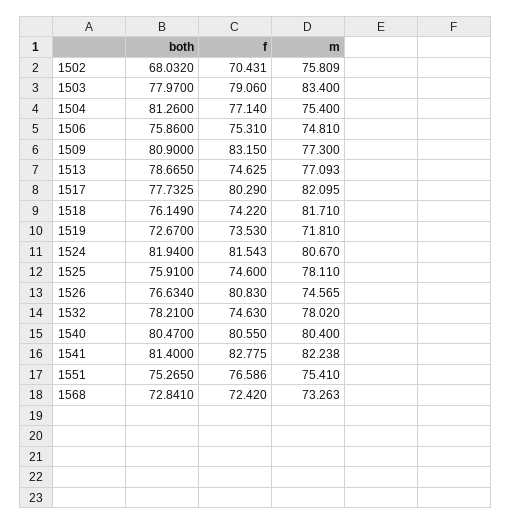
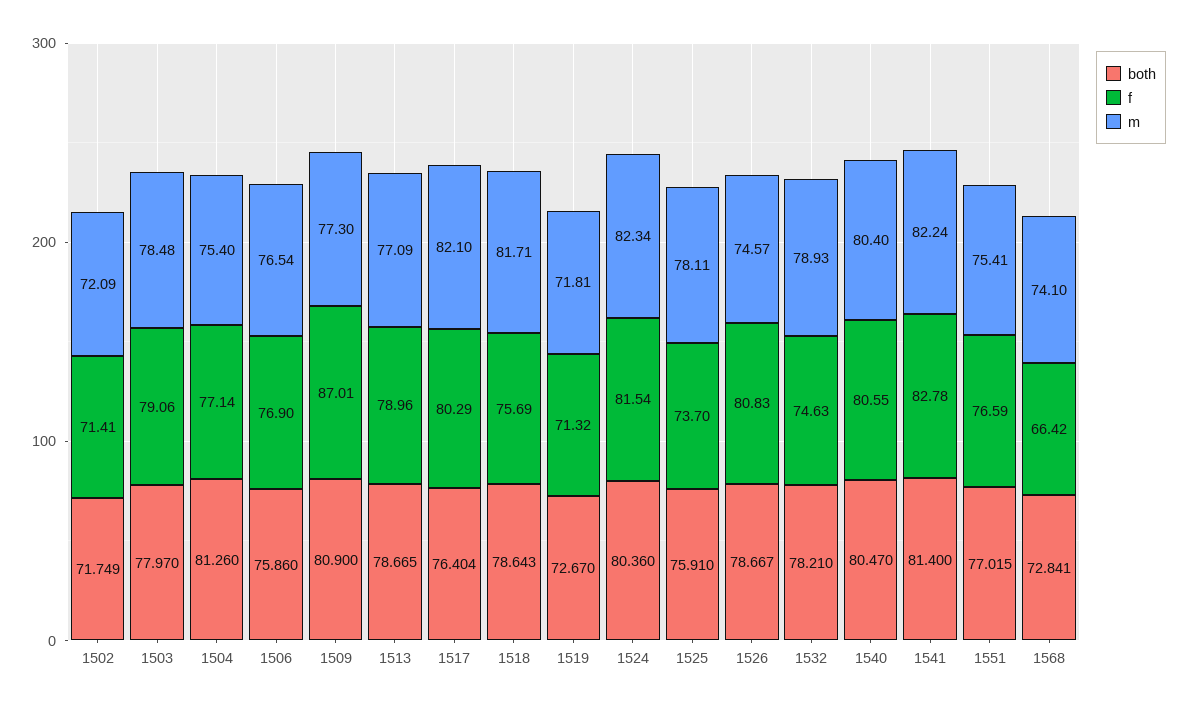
both, 1502: 68.032 -> 71.749
f, 1502: 70.431 -> 71.41
m, 1502: 75.809 -> 72.09
m, 1503: 83.4 -> 78.48
f, 1506: 75.31 -> 76.9
m, 1506: 74.81 -> 76.54
f, 1509: 83.15 -> 87.01
f, 1513: 74.625 -> 78.96
both, 1517: 77.7325 -> 76.404
both, 1518: 76.149 -> 78.643
f, 1518: 74.22 -> 75.69
f, 1519: 73.53 -> 71.32
both, 1524: 81.94 -> 80.36
m, 1524: 80.67 -> 82.34
f, 1525: 74.6 -> 73.7
both, 1526: 76.634 -> 78.667
m, 1532: 78.02 -> 78.93
both, 1551: 75.265 -> 77.015
f, 1568: 72.42 -> 66.42
m, 1568: 73.263 -> 74.1

